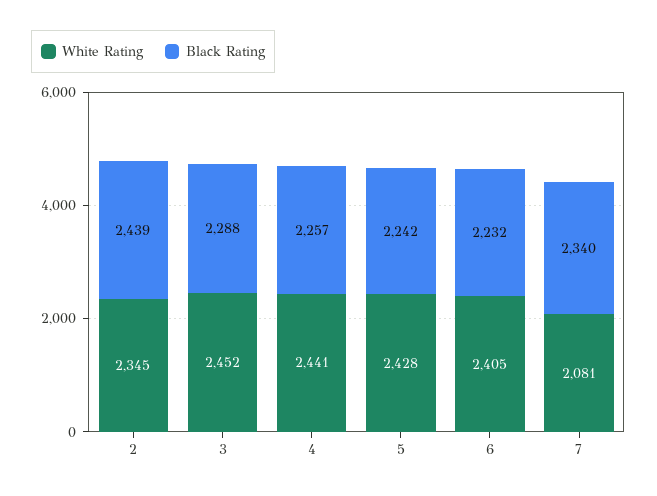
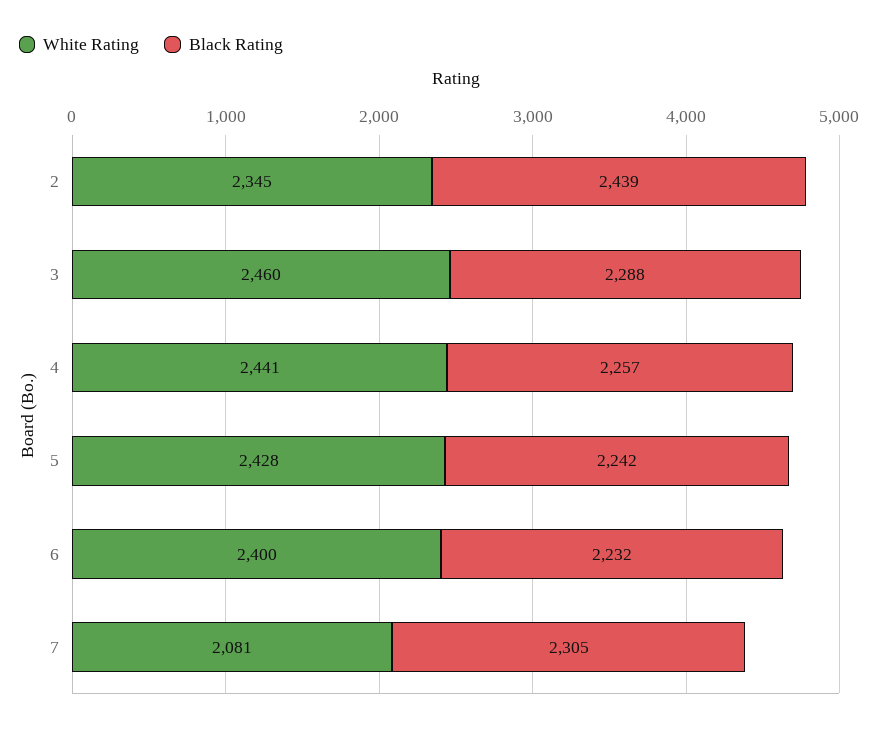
White Rating, 3: 2452 -> 2460
White Rating, 6: 2405 -> 2400
Black Rating, 7: 2340 -> 2305

